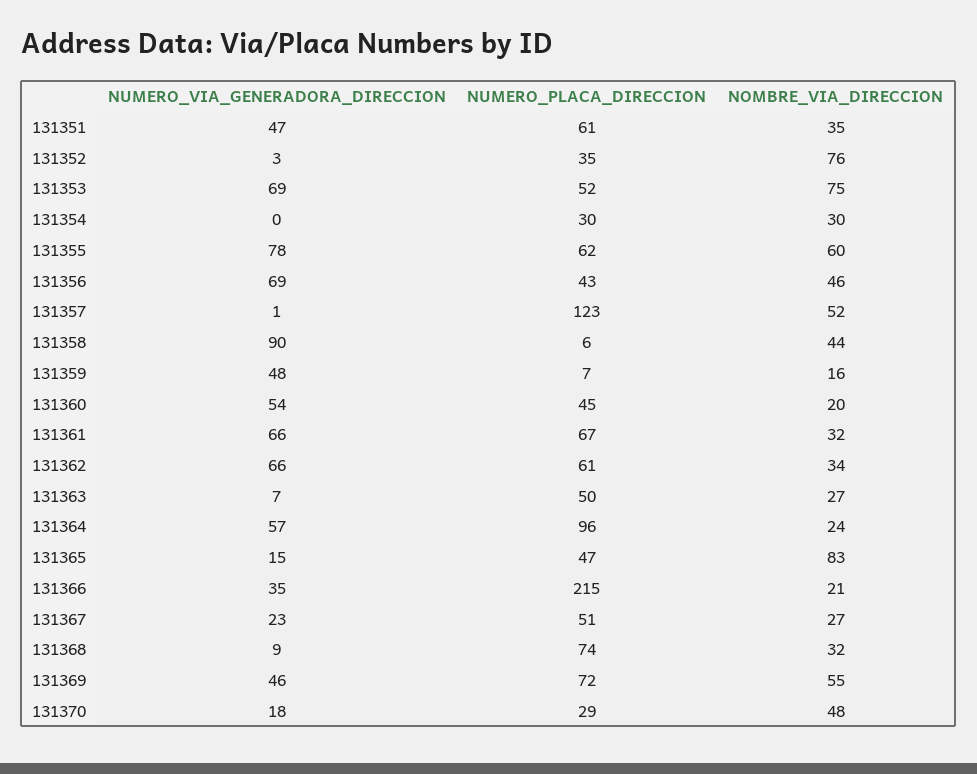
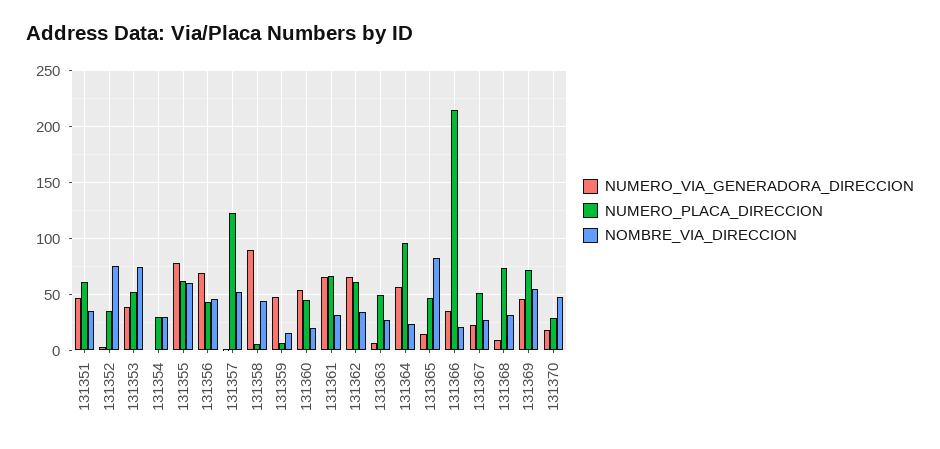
NUMERO_VIA_GENERADORA_DIRECCION, 131353: 69 -> 40

